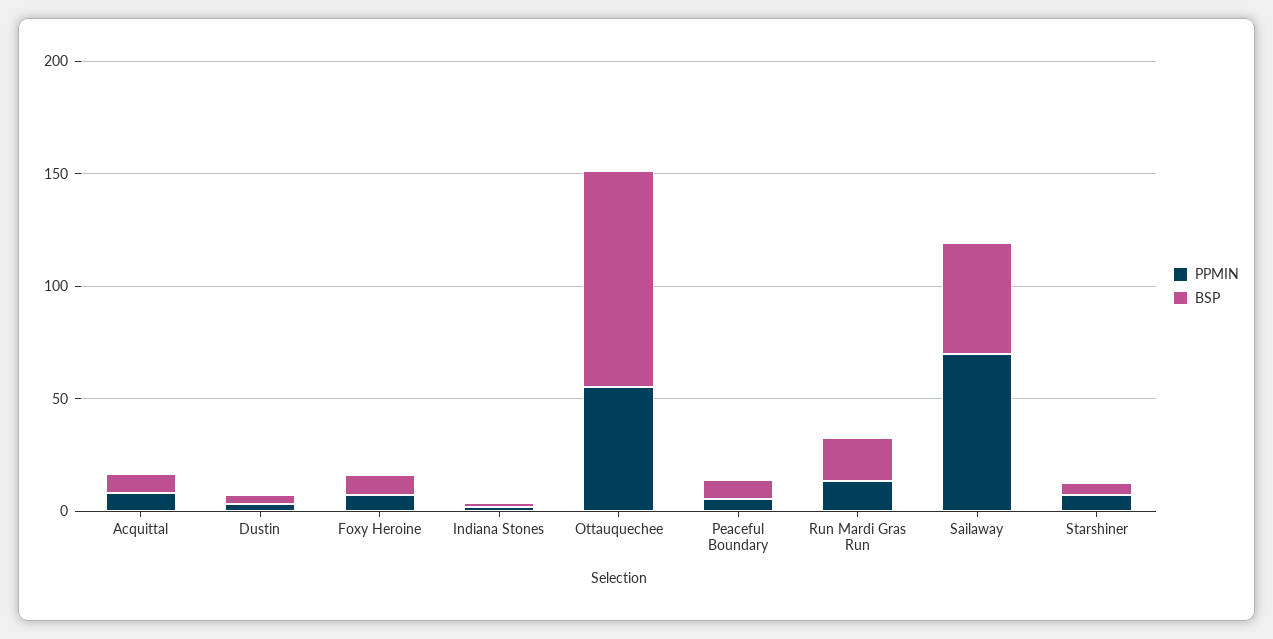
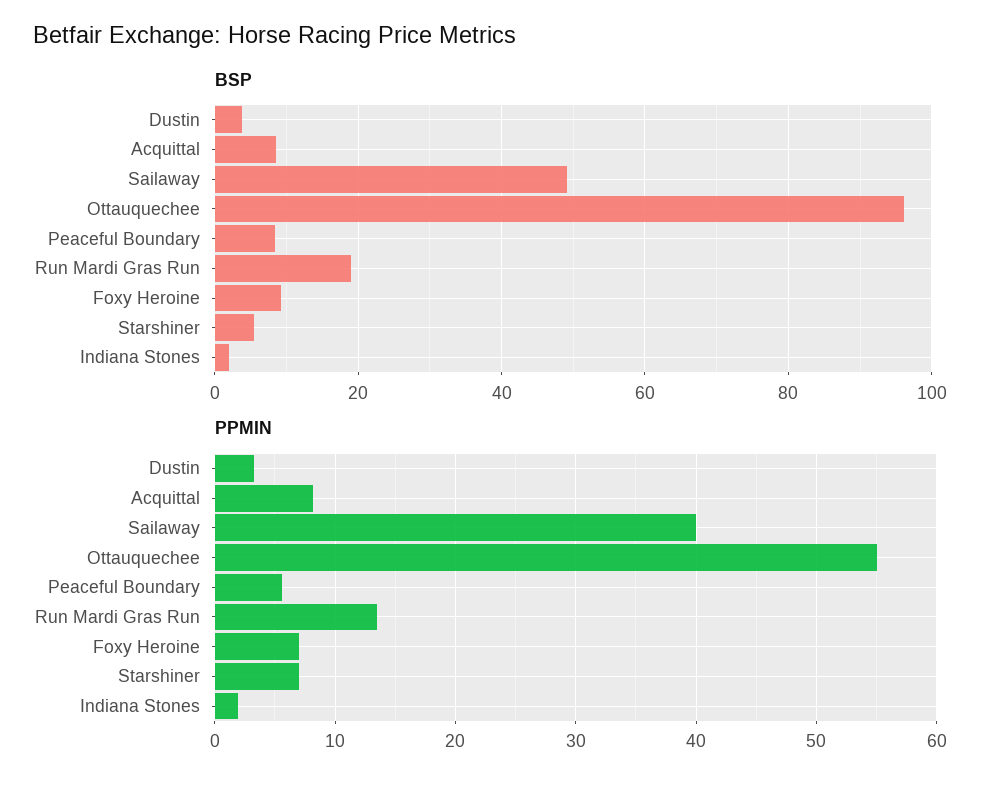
PPMIN, Sailaway: 70 -> 40

